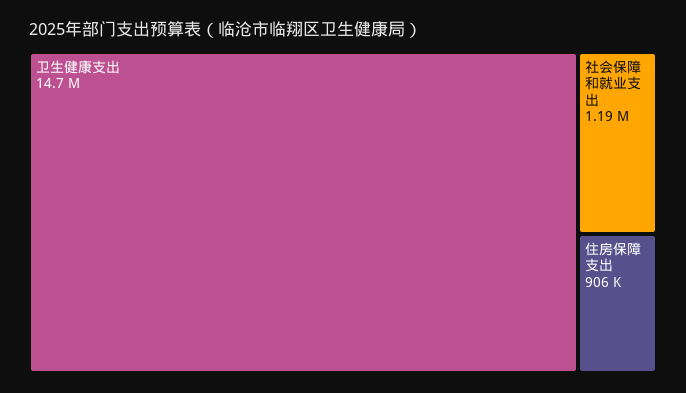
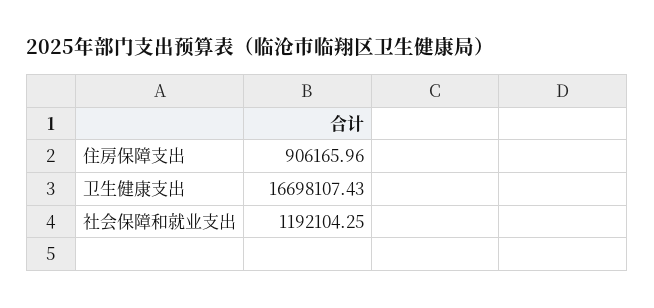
卫生健康支出: 14700000 -> 16698107.43

